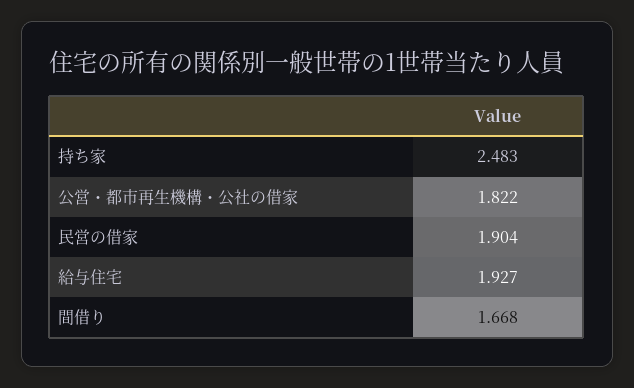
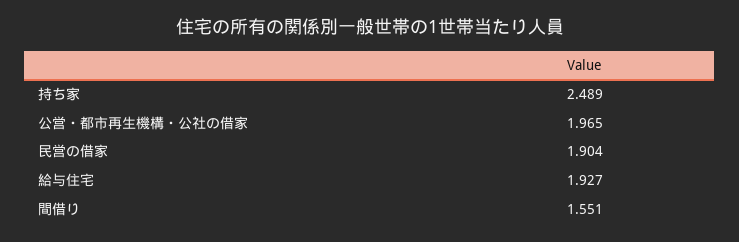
持ち家: 2.483 -> 2.489
公営・都市再生機構・公社の借家: 1.822 -> 1.965
間借り: 1.668 -> 1.551

